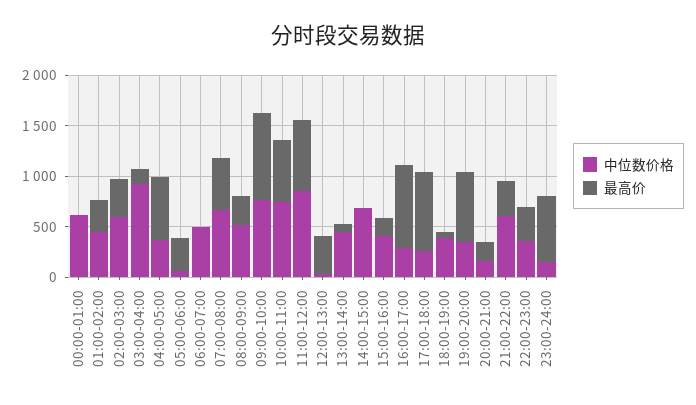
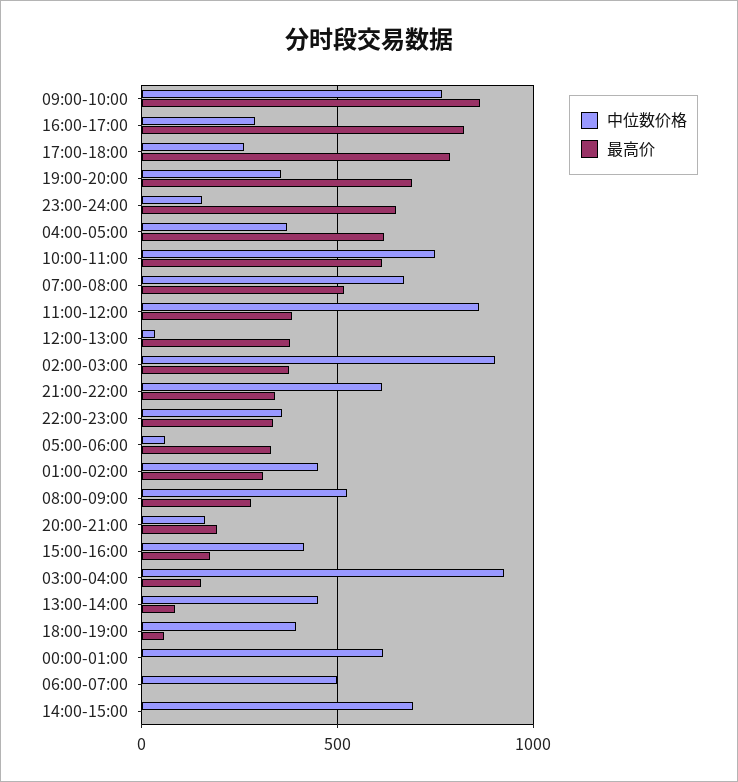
中位数价格, 02:00-03:00: 600 -> 900
最高价, 11:00-12:00: 700 -> 400

